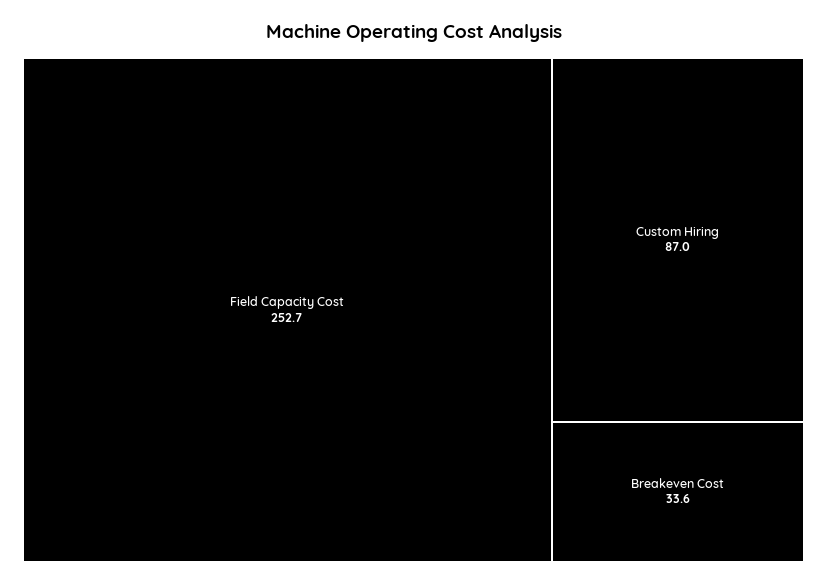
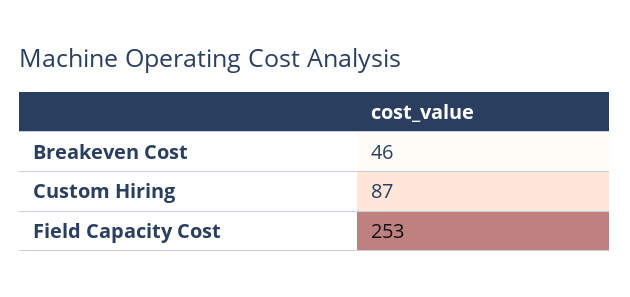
Breakeven Cost: 33.6 -> 46

